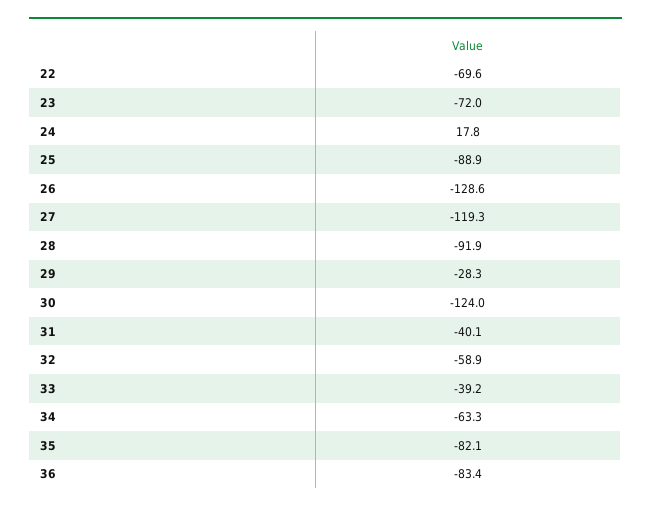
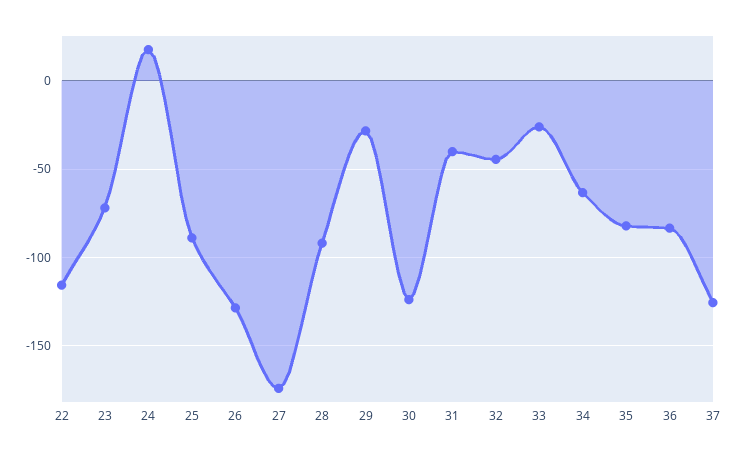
22: -69.6 -> -115
27: -119.3 -> -175
32: -58.9 -> -45
33: -39.2 -> -25
37: none -> -125

